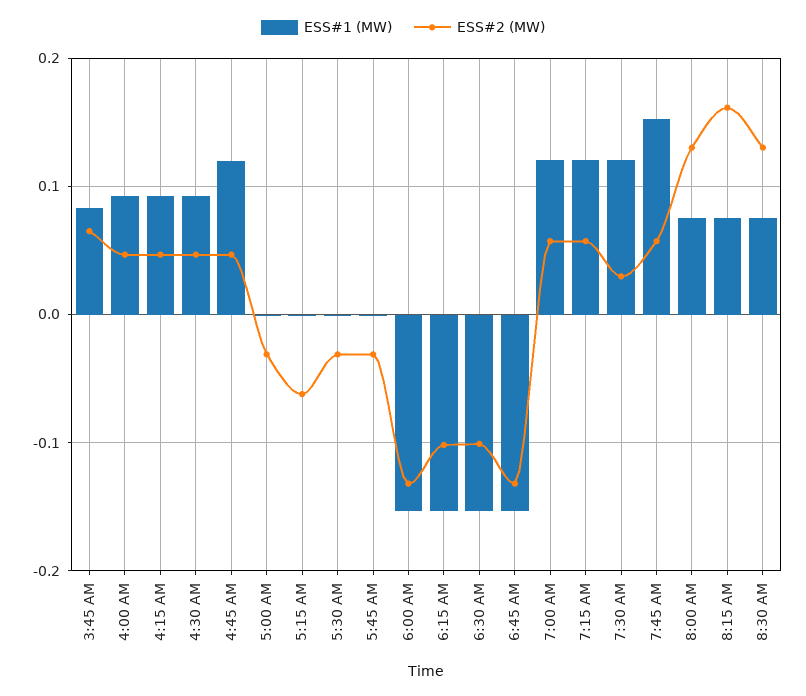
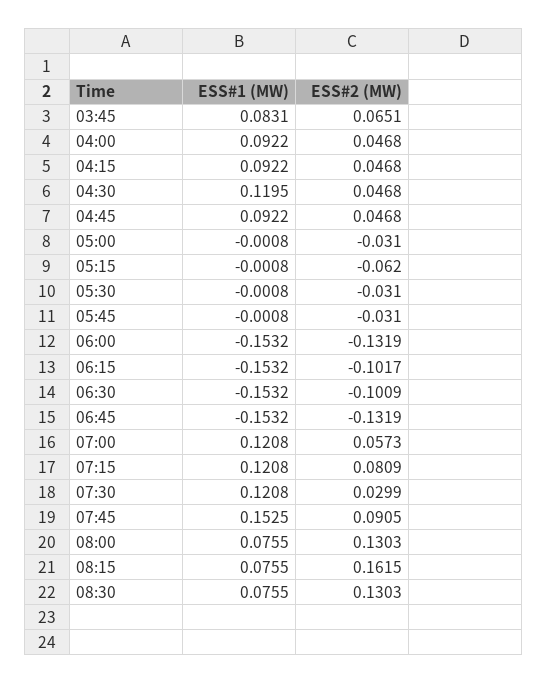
ESS#1 (MW), 4:30 AM: 0.09 -> 0.1195
ESS#1 (MW), 4:45 AM: 0.12 -> 0.0922
ESS#2 (MW), 7:15 AM: 0.06 -> 0.0809
ESS#2 (MW), 7:45 AM: 0.06 -> 0.0905

